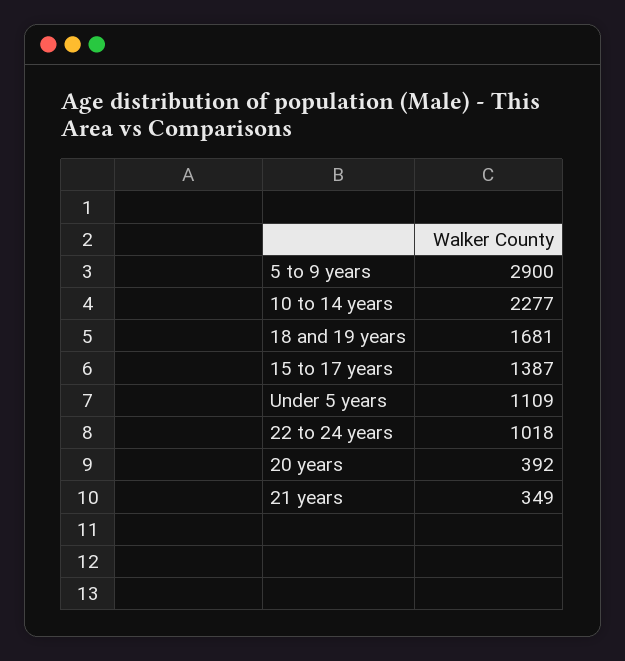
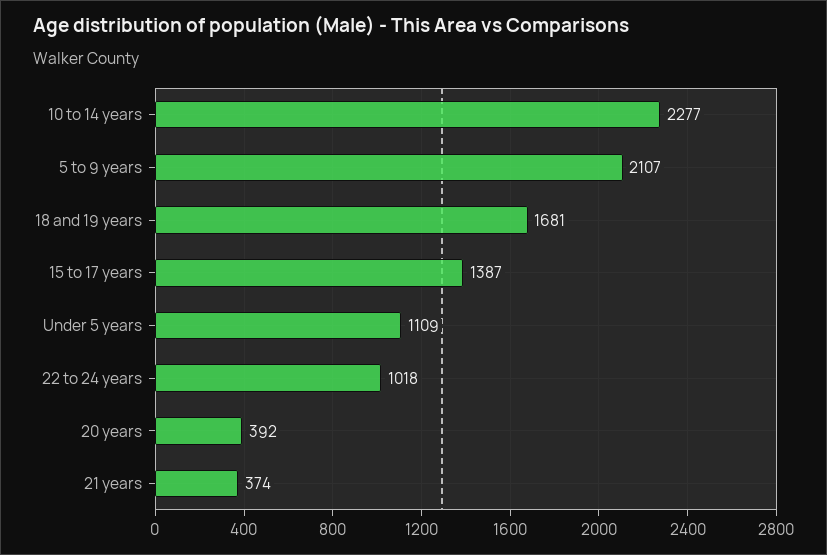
5 to 9 years: 2900 -> 2107
21 years: 349 -> 374

